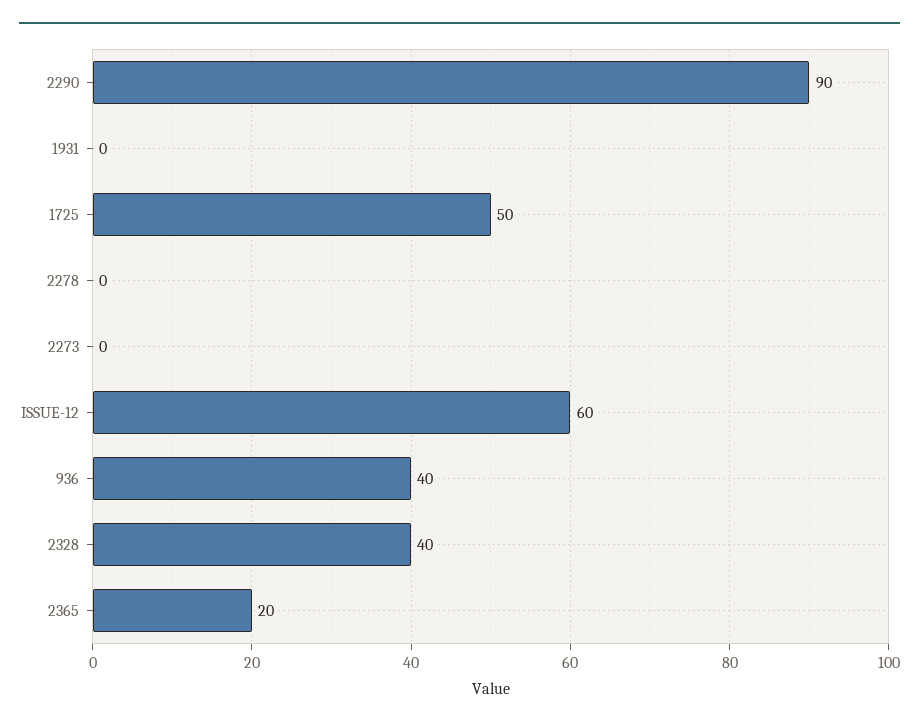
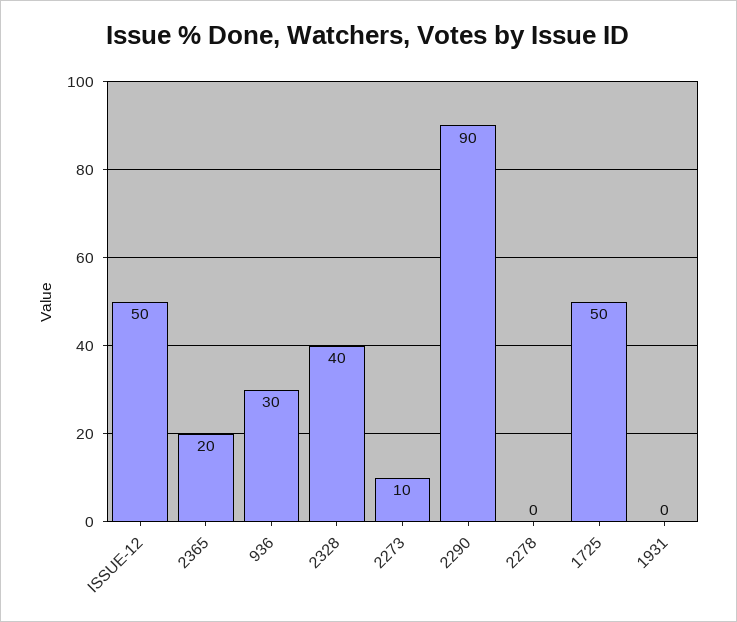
2273: 0 -> 10
ISSUE-12: 60 -> 50
936: 40 -> 30

